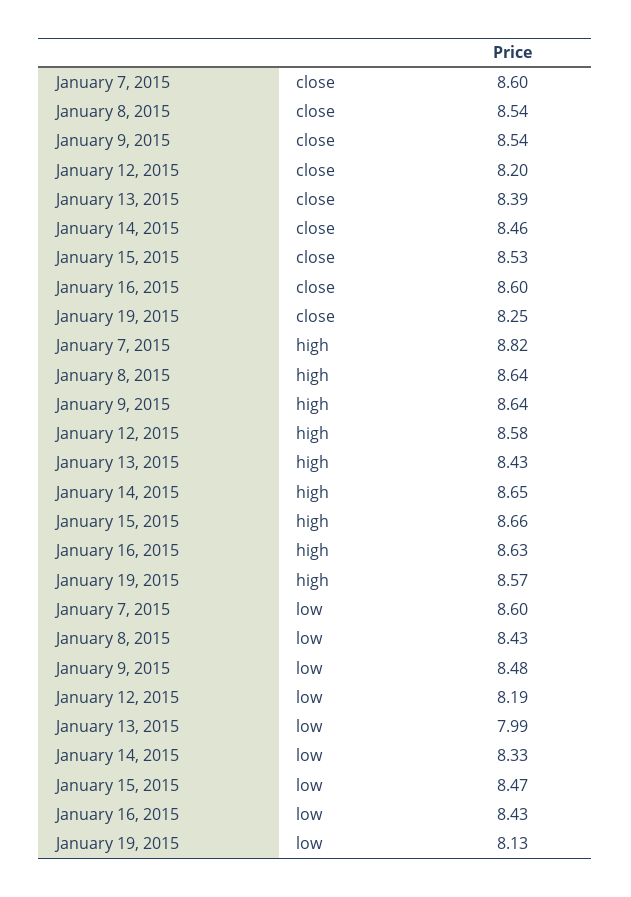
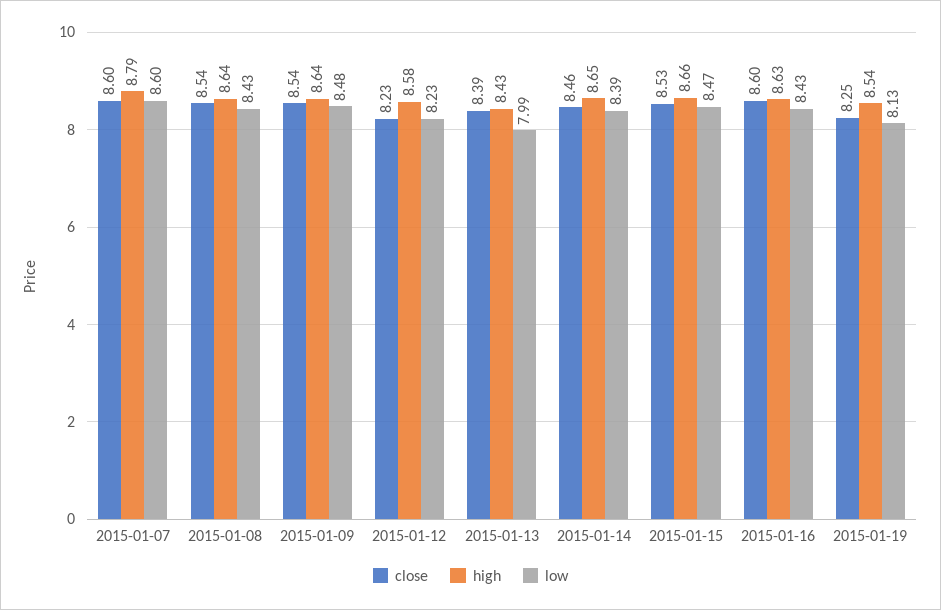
close, January 12, 2015: 8.2 -> 8.23
high, January 7, 2015: 8.82 -> 8.79
high, January 19, 2015: 8.57 -> 8.54
low, January 12, 2015: 8.19 -> 8.23
low, January 14, 2015: 8.33 -> 8.39

